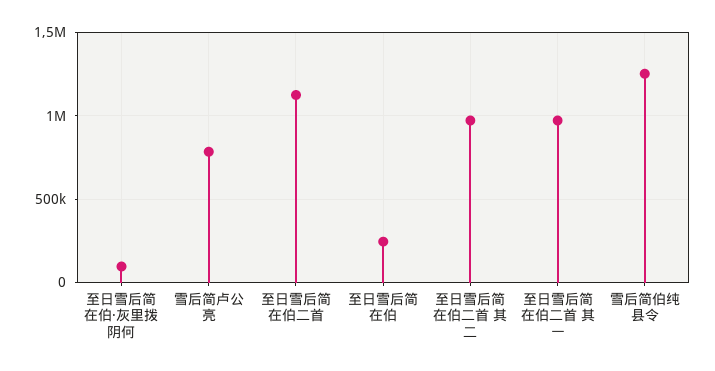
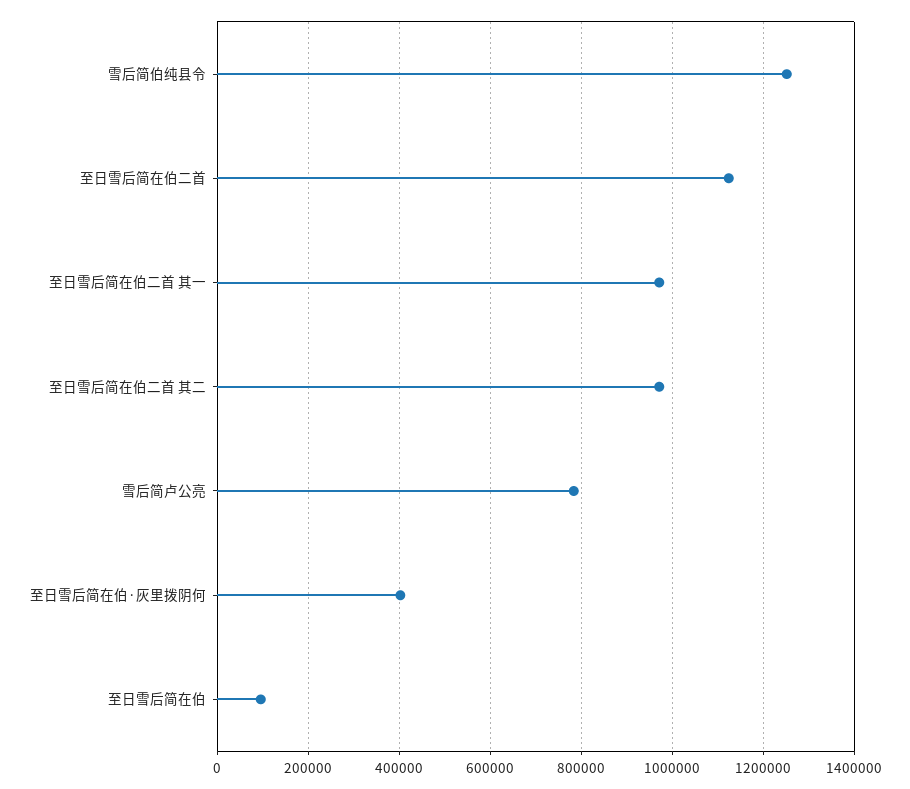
至日雪后简在伯·灰里拨阴何: 100000 -> 400000
至日雪后简在伯: 250000 -> 100000

